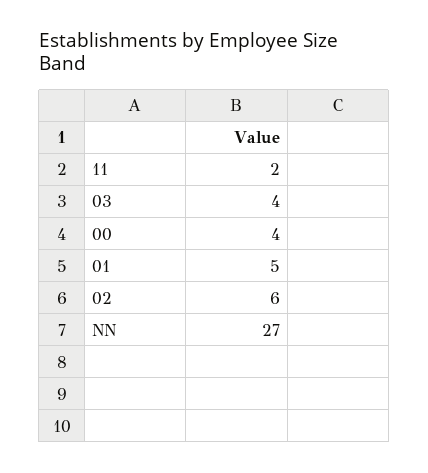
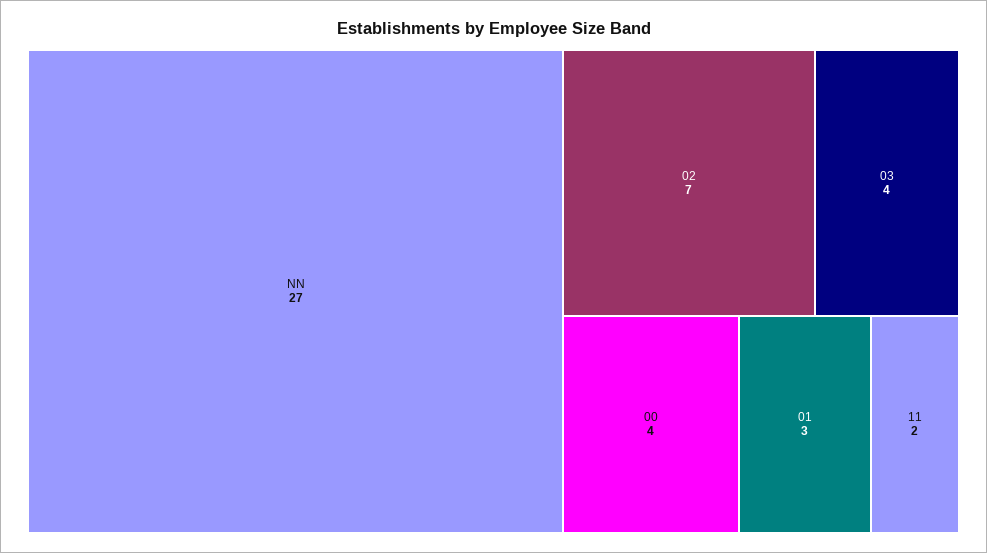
01: 5 -> 3
02: 6 -> 7

